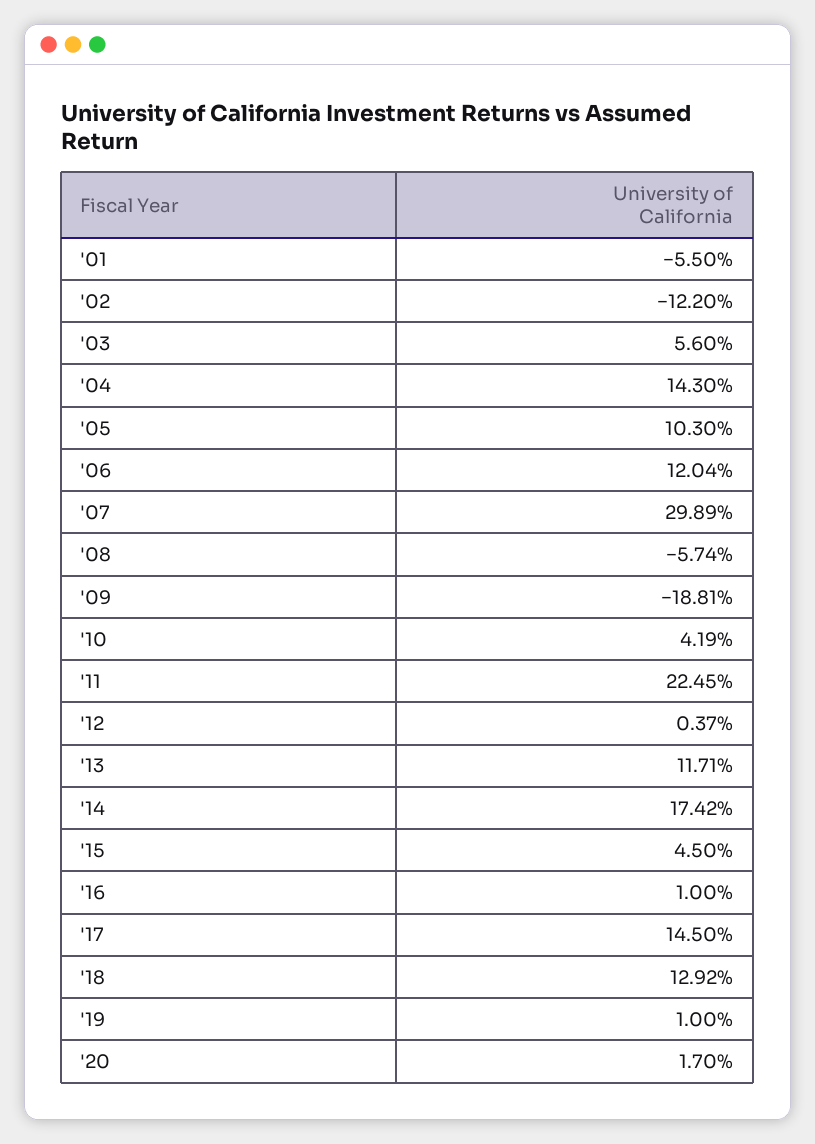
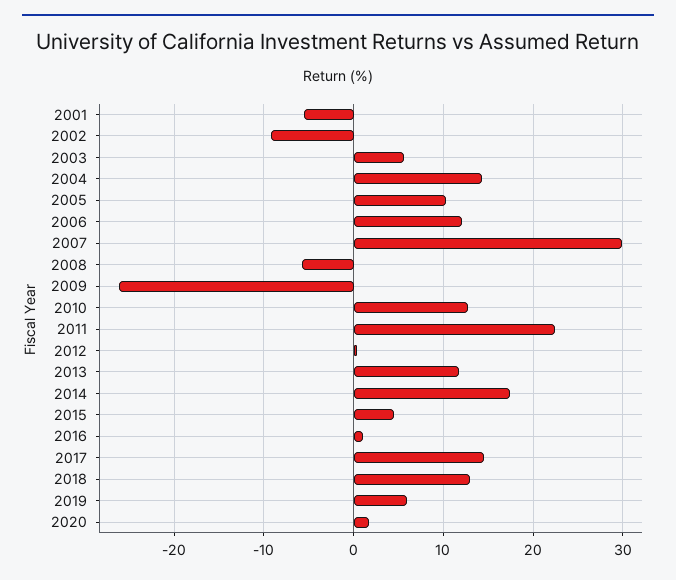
'02: -12.2 -> -9
'09: -18.81 -> -26
'10: 4.19 -> 13
'19: 1 -> 6

